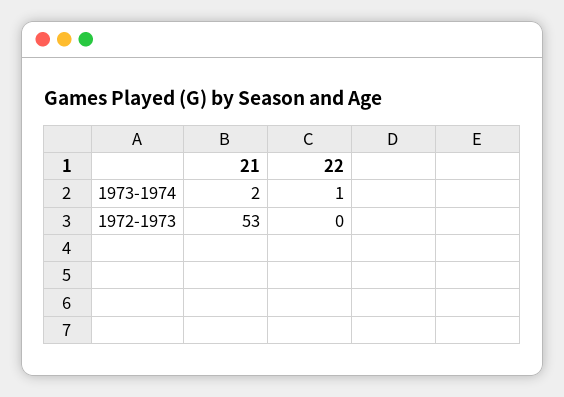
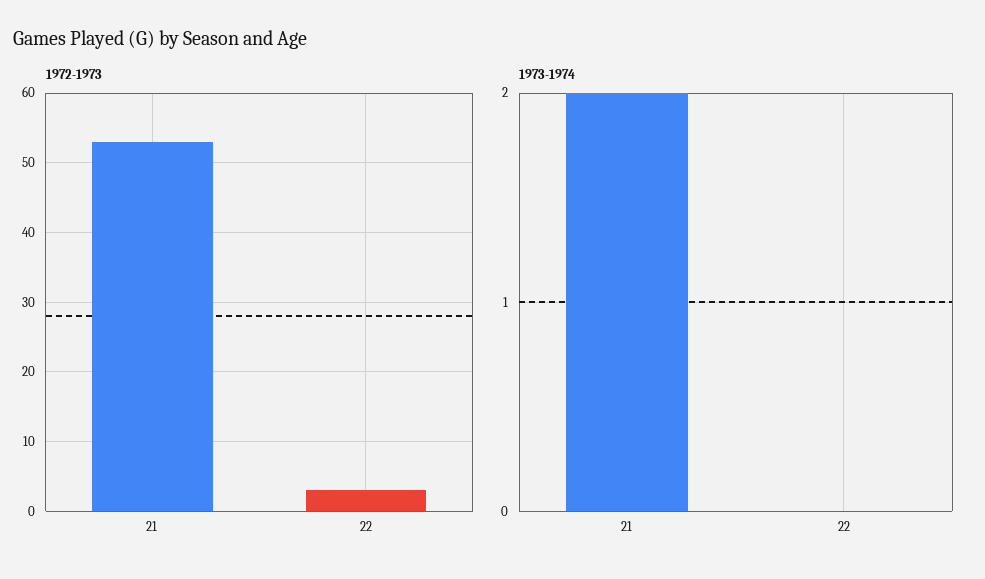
1973-1974, 22: 1 -> 0
1972-1973, 22: 0 -> 3

